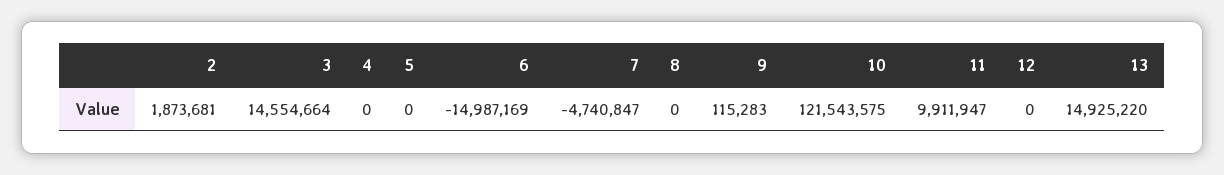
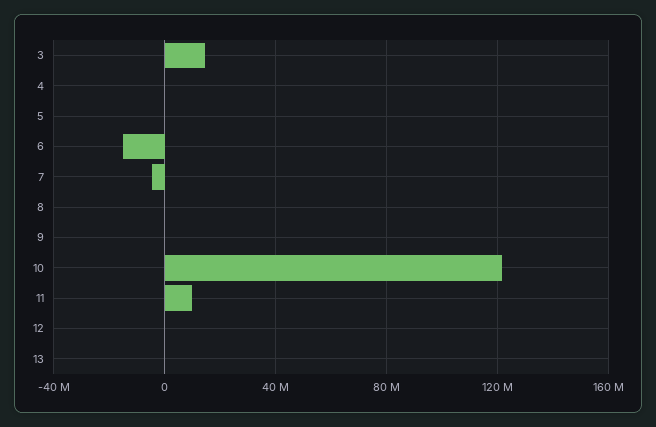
2: 1873681 -> none
13: 14925220 -> 0

